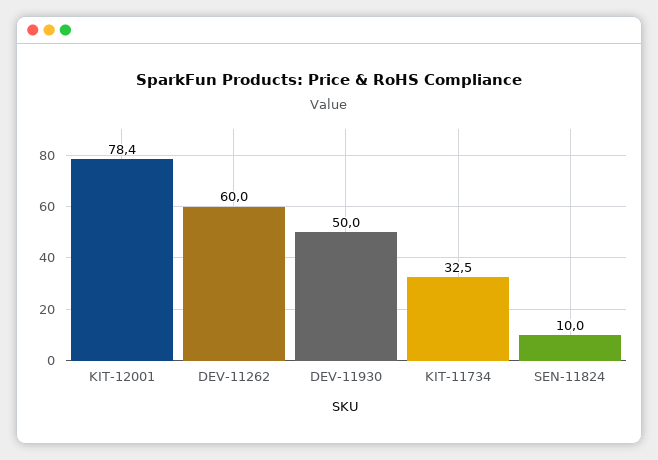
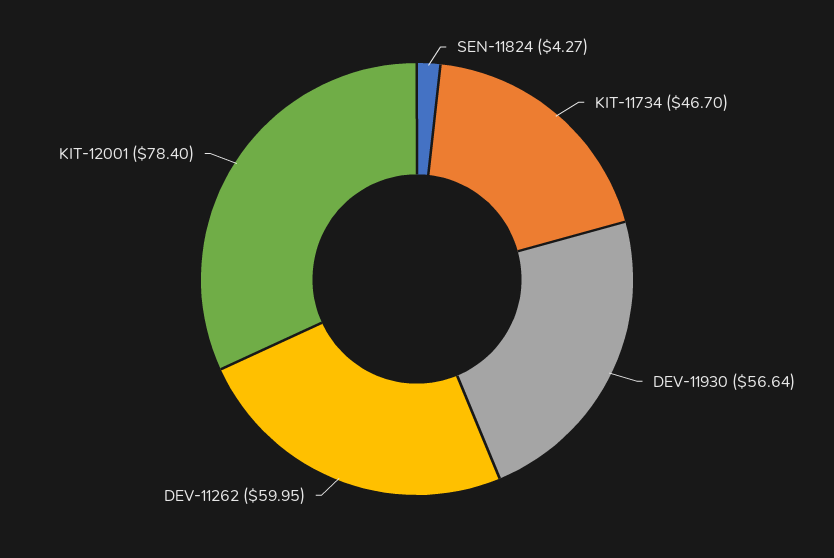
DEV-11930: 50 -> 56.64
KIT-11734: 32.5 -> 46.7
SEN-11824: 10 -> 4.27

